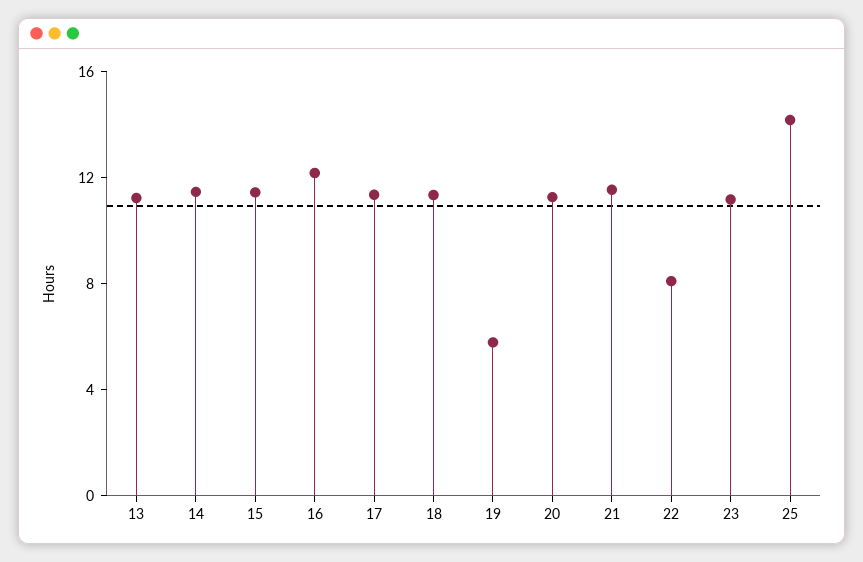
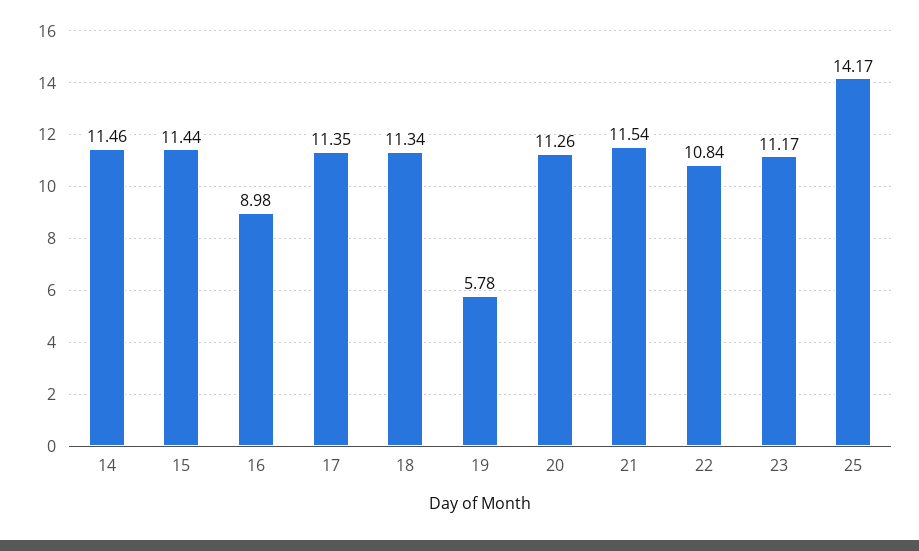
13: 11 -> none
16: 12 -> 8.98
22: 8 -> 10.84

